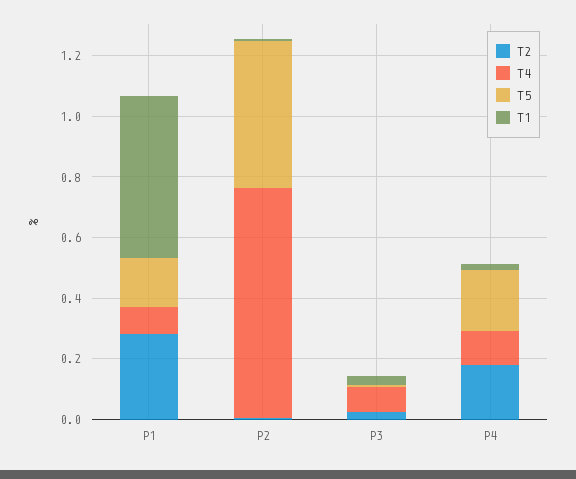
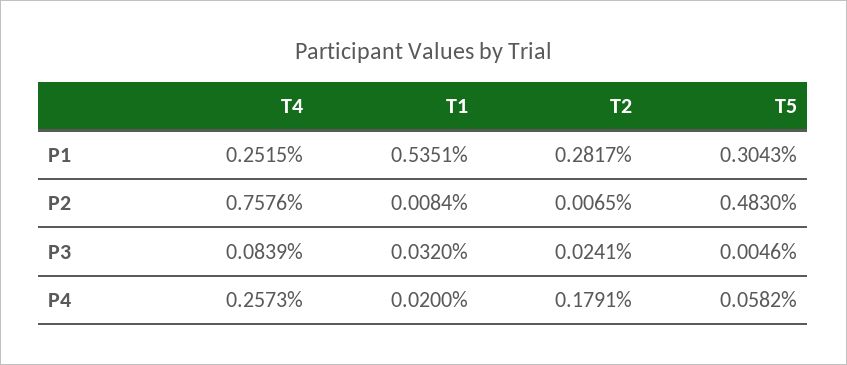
T4, P1: 0.1 -> 0.2515
T5, P1: 0.15 -> 0.3043
T4, P4: 0.1 -> 0.2573
T5, P4: 0.2 -> 0.0582

